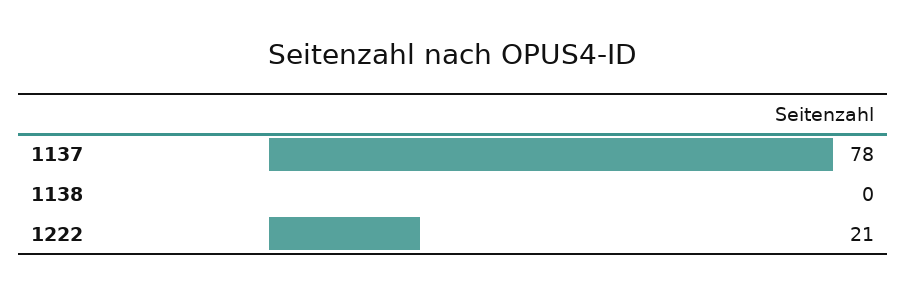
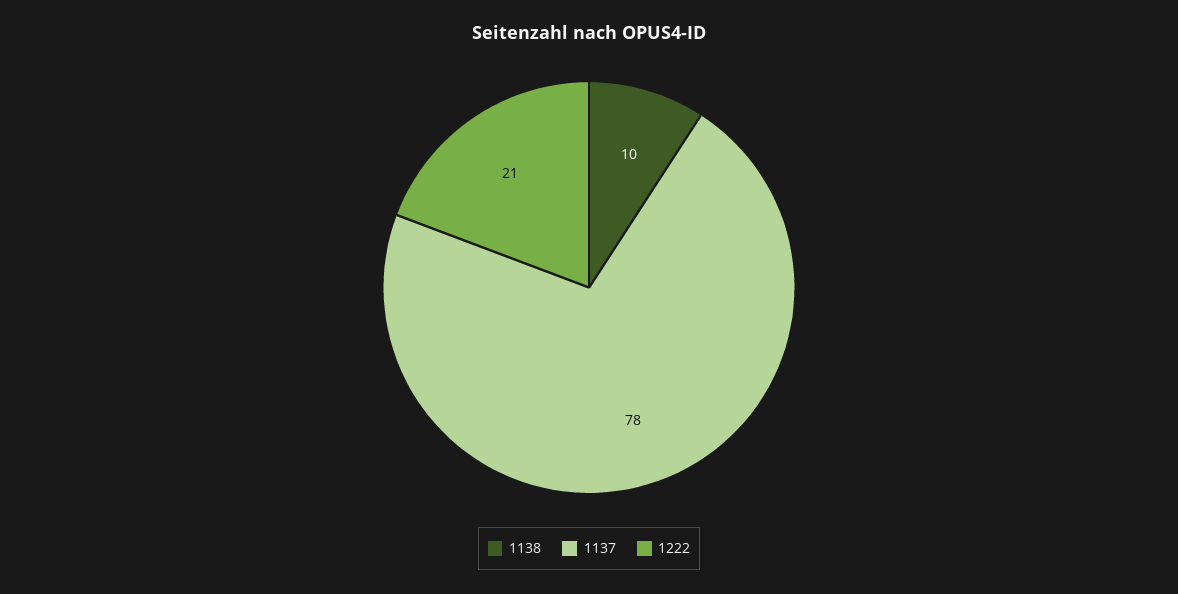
1138: 0 -> 10

